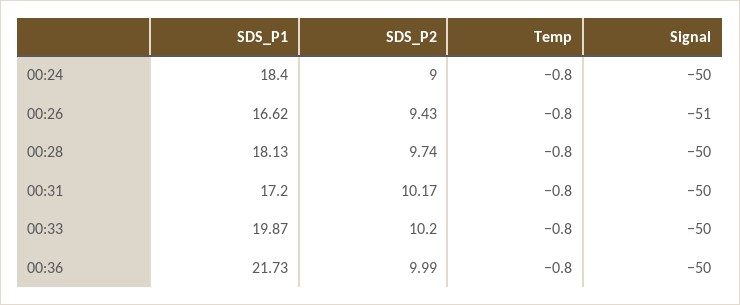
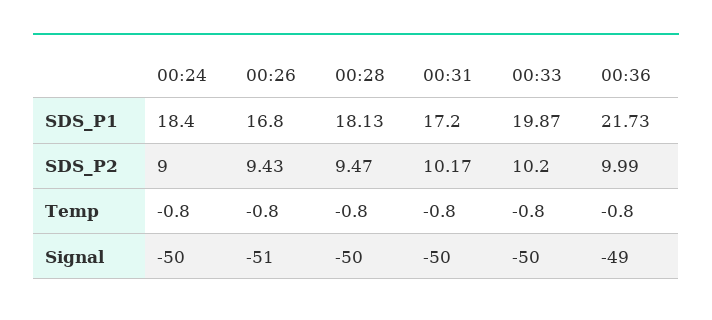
SDS_P1, 00:26: 16.62 -> 16.8
SDS_P2, 00:28: 9.74 -> 9.47
Signal, 00:36: -50 -> -49

